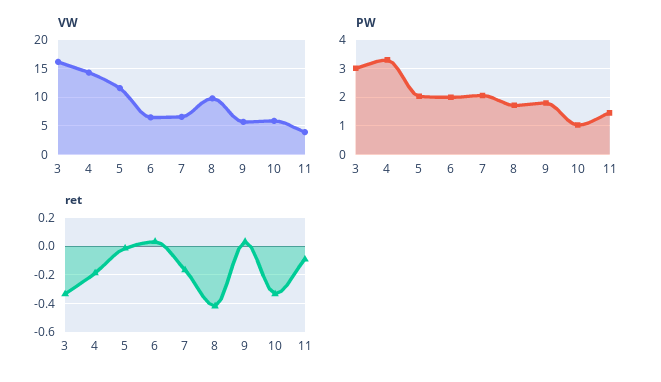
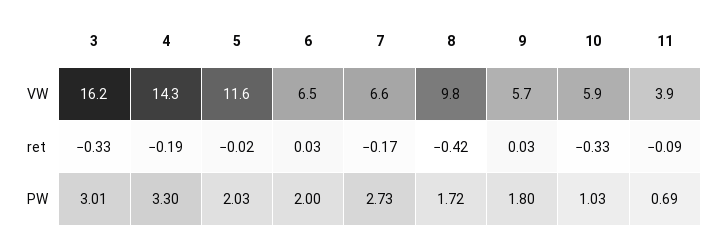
PW, 7: 2 -> 2.73
PW, 11: 1.5 -> 0.69

